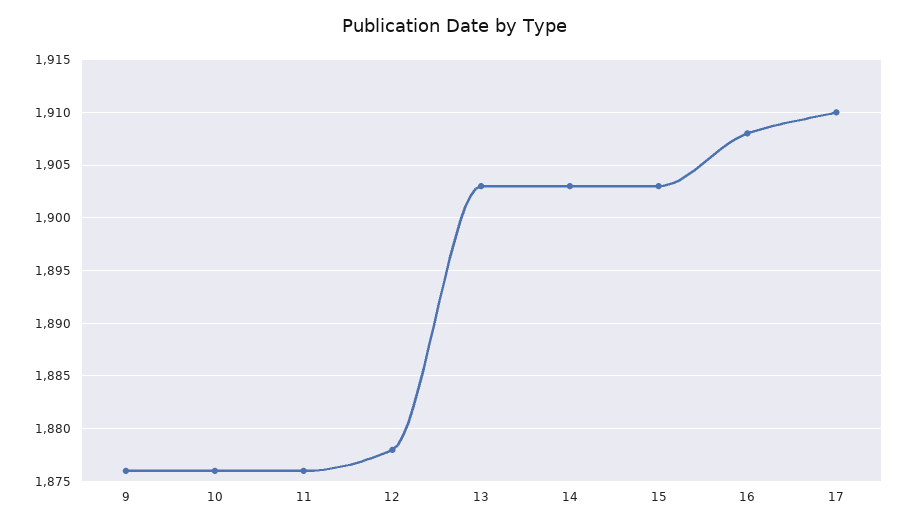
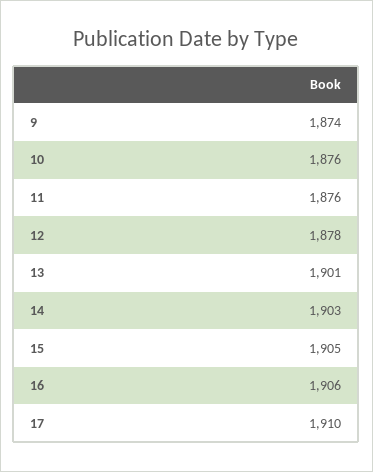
9: 1876 -> 1874
13: 1903 -> 1901
15: 1903 -> 1905
16: 1908 -> 1906

